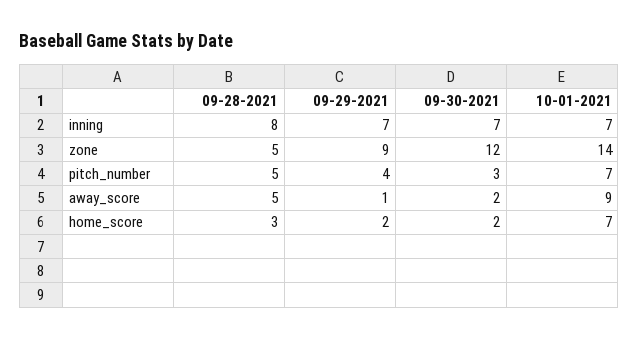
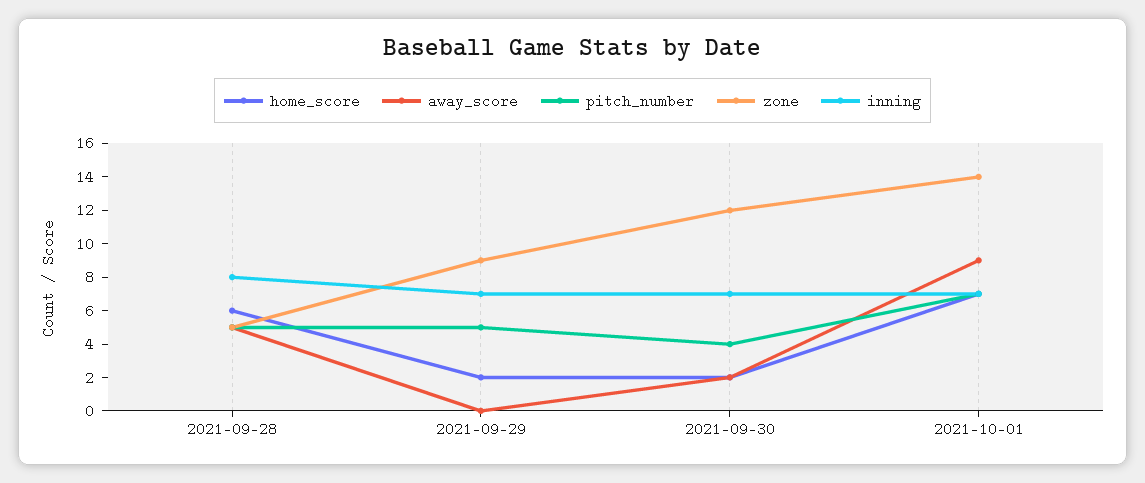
pitch_number, 09-29-2021: 4 -> 5
pitch_number, 09-30-2021: 3 -> 4
away_score, 09-29-2021: 1 -> 0
home_score, 09-28-2021: 3 -> 6

